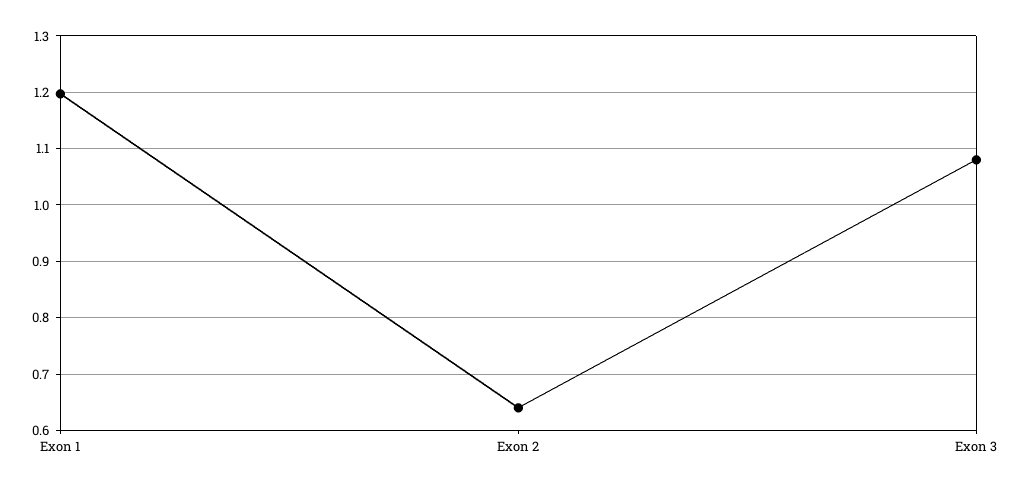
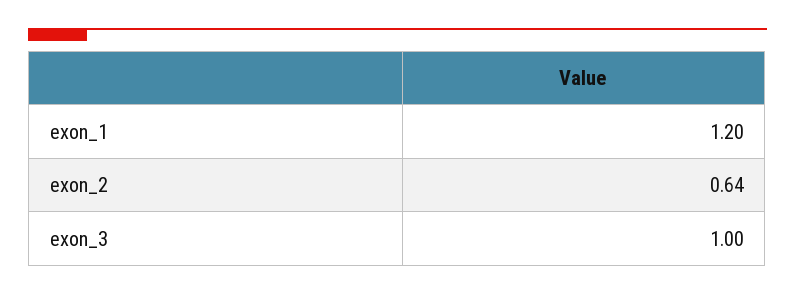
Exon 3: 1.08 -> 1

